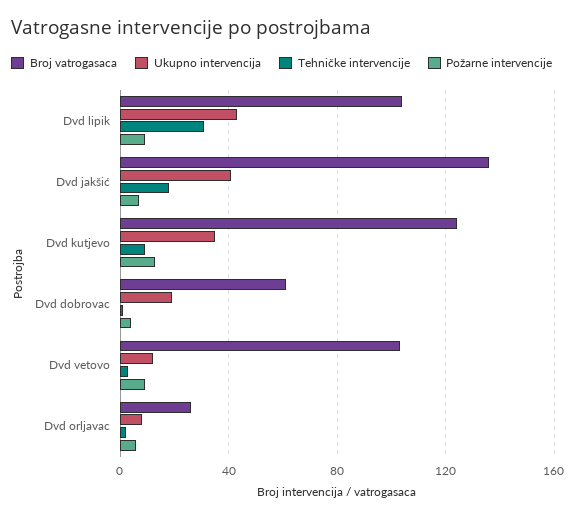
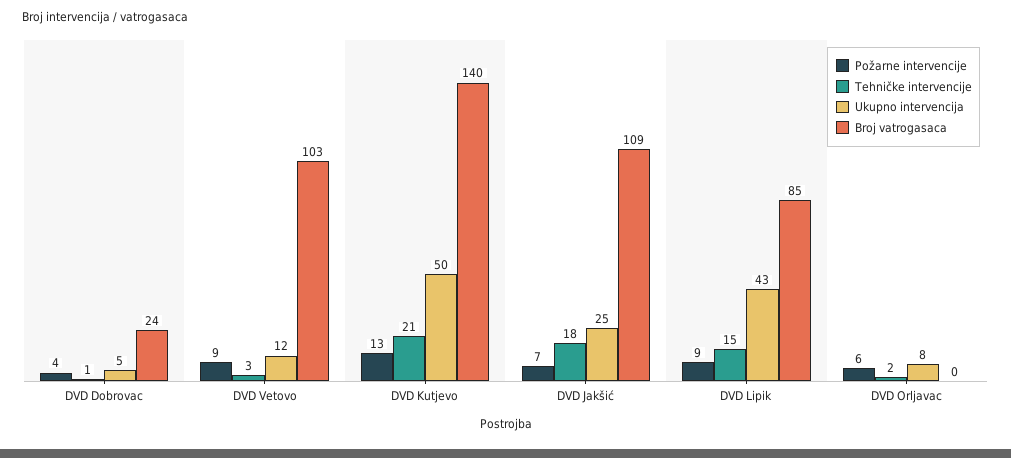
Broj vatrogasaca, Dvd lipik: 105 -> 85
Tehničke intervencije, Dvd lipik: 30 -> 15
Broj vatrogasaca, Dvd jakšić: 135 -> 109
Ukupno intervencija, Dvd jakšić: 40 -> 25
Broj vatrogasaca, Dvd kutjevo: 125 -> 140
Ukupno intervencija, Dvd kutjevo: 35 -> 50
Tehničke intervencije, Dvd kutjevo: 10 -> 21
Broj vatrogasaca, Dvd dobrovac: 60 -> 24
Ukupno intervencija, Dvd dobrovac: 20 -> 5
Broj vatrogasaca, Dvd orljavac: 25 -> 0

